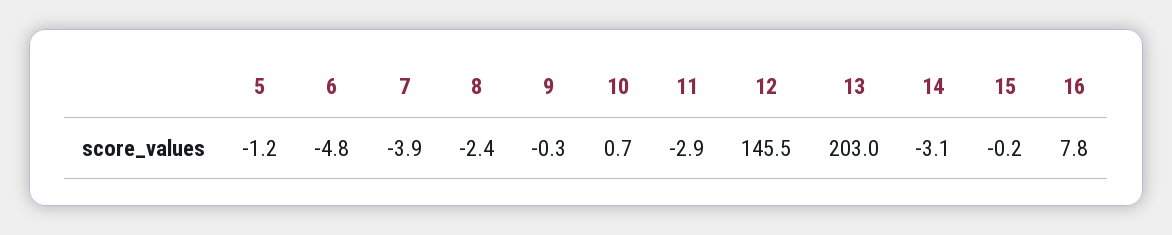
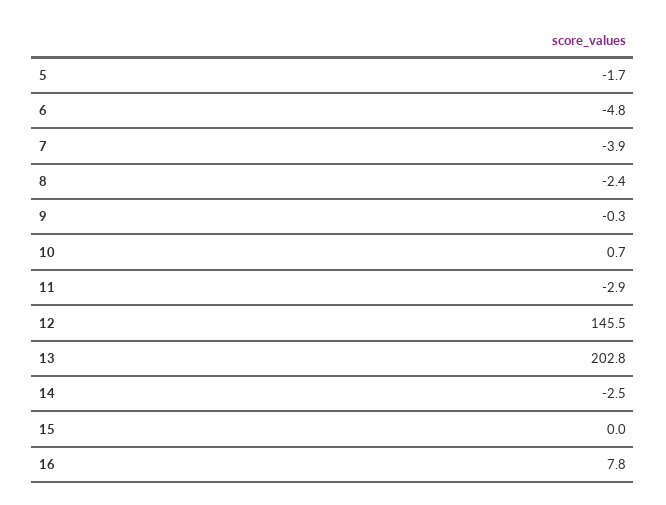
5: -1.2 -> -1.7
13: 203 -> 202.8
14: -3.1 -> -2.5
15: -0.2 -> 0

